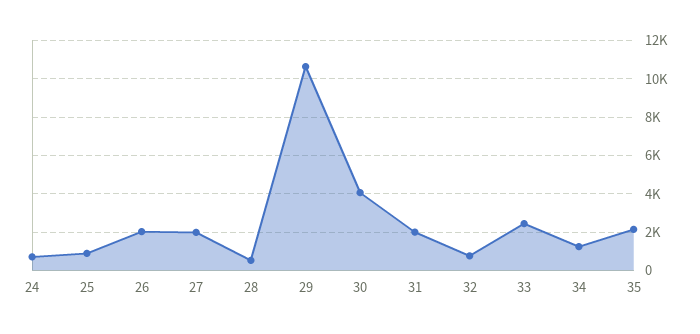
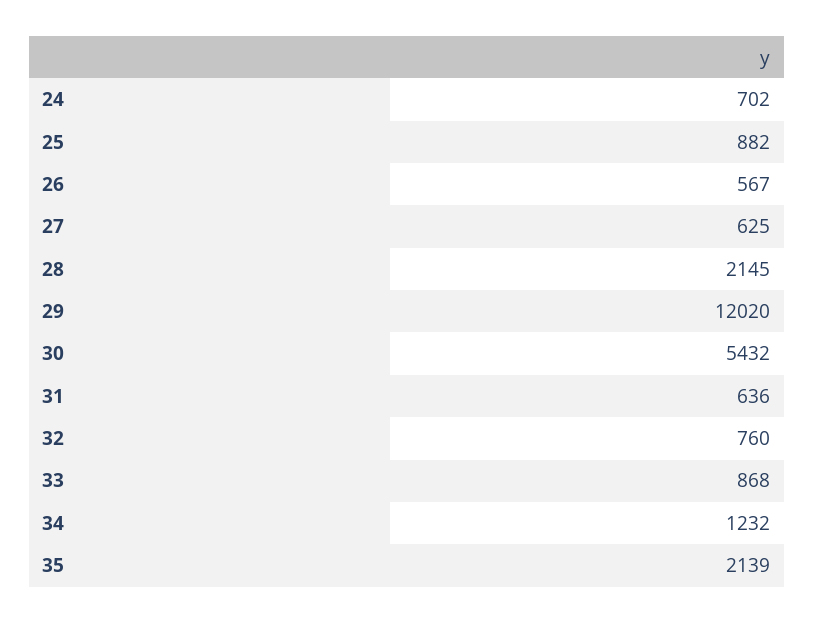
26: 2000 -> 567
27: 2000 -> 625
28: 500 -> 2145
29: 10500 -> 12020
30: 4000 -> 5432
31: 2000 -> 636
33: 2500 -> 868

